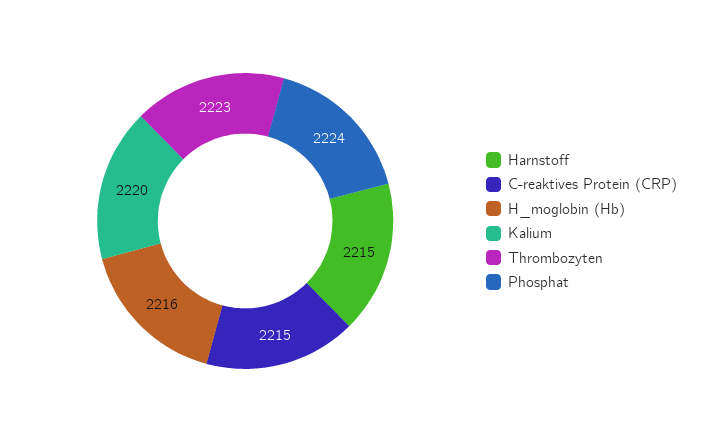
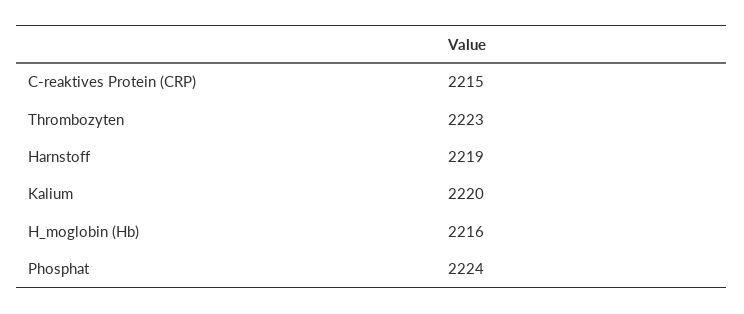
Harnstoff: 2215 -> 2219

